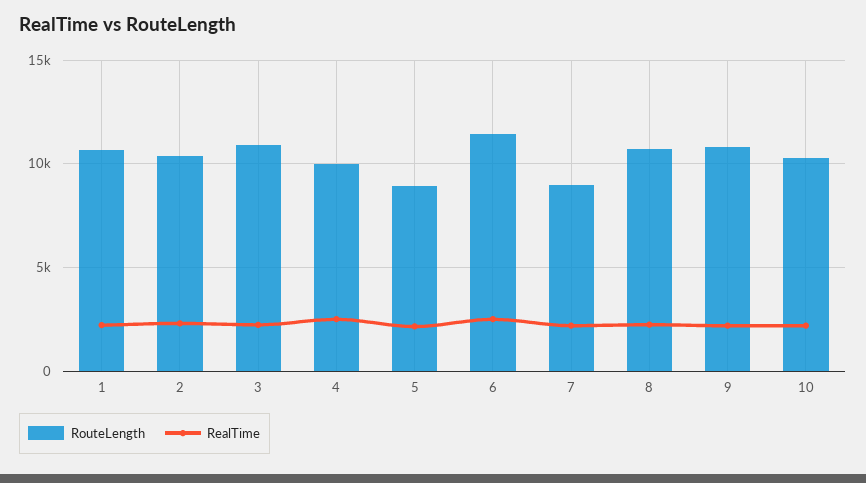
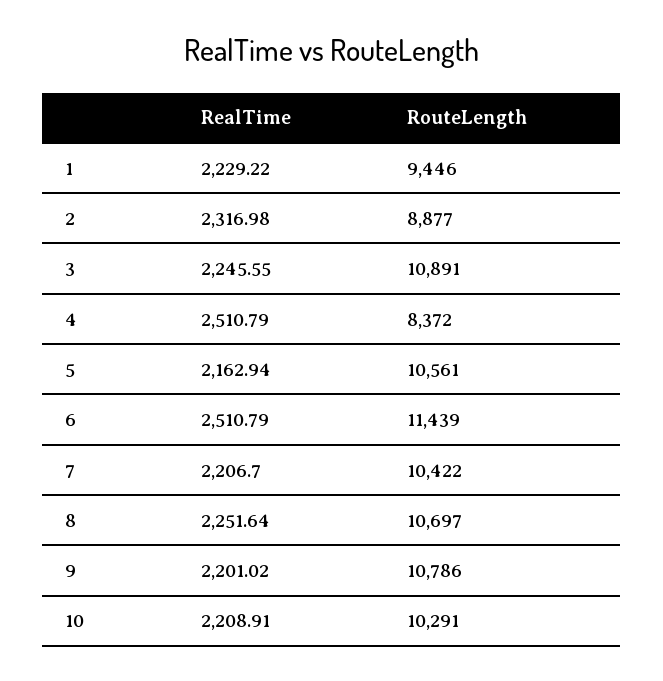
RouteLength, 1: 10500 -> 9446
RouteLength, 2: 10500 -> 8877
RouteLength, 4: 10000 -> 8372
RouteLength, 5: 9000 -> 10561
RouteLength, 7: 9000 -> 10422

